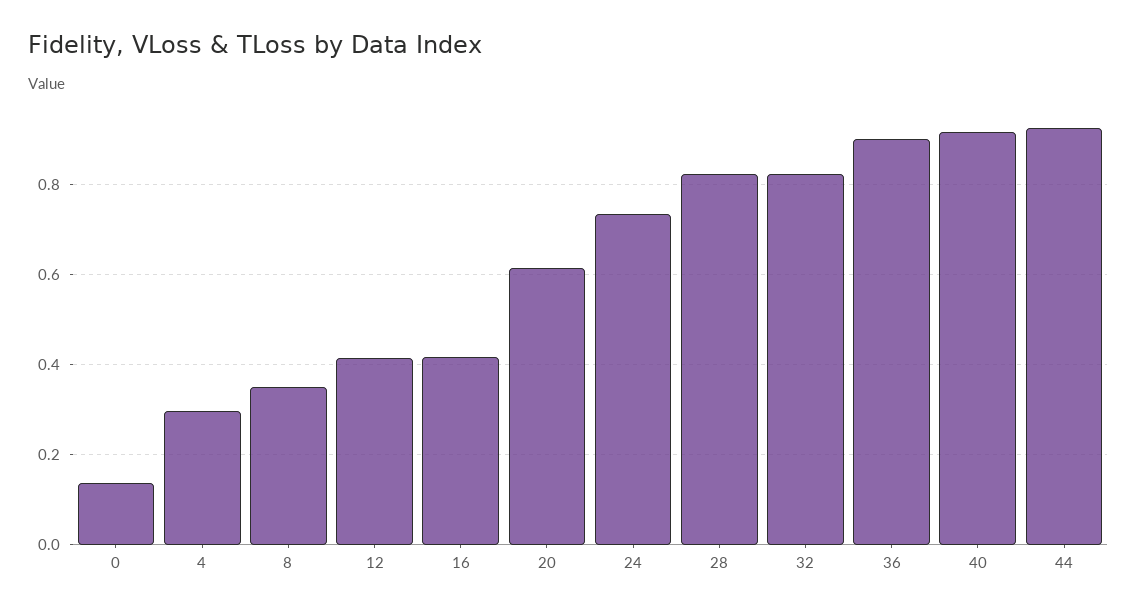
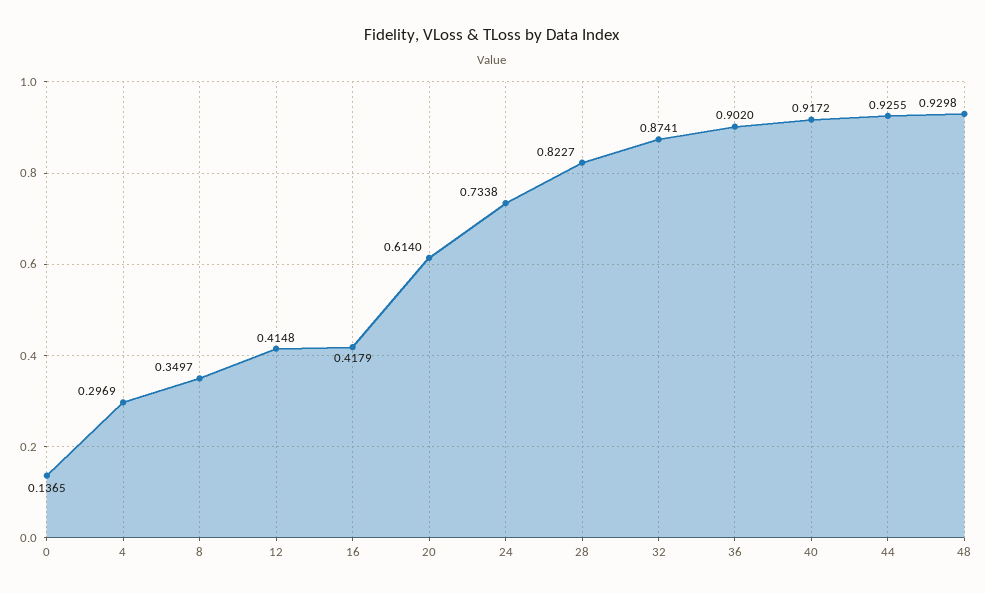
32: 0.82 -> 0.8741
48: none -> 0.9298

